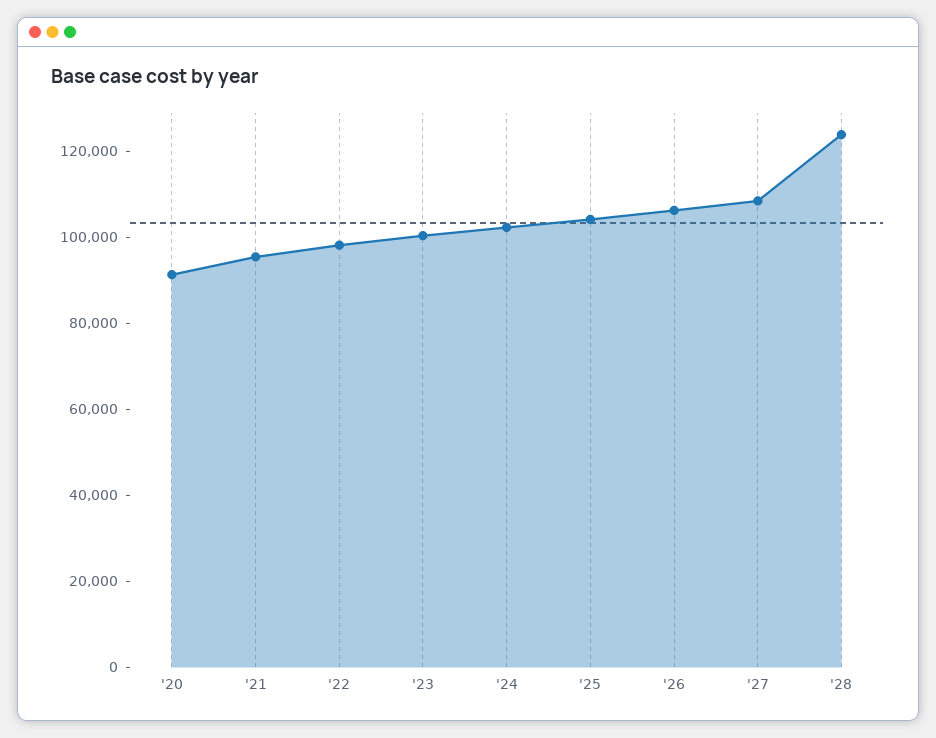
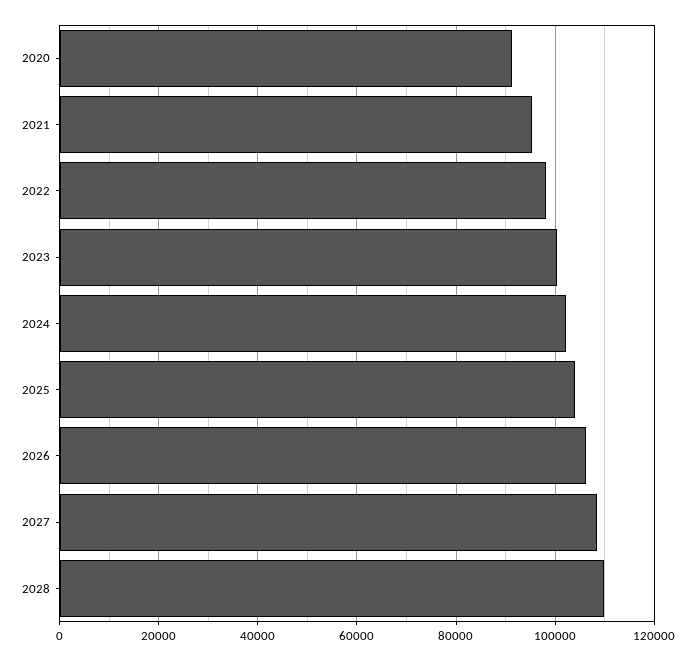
'28: 125000 -> 110000

